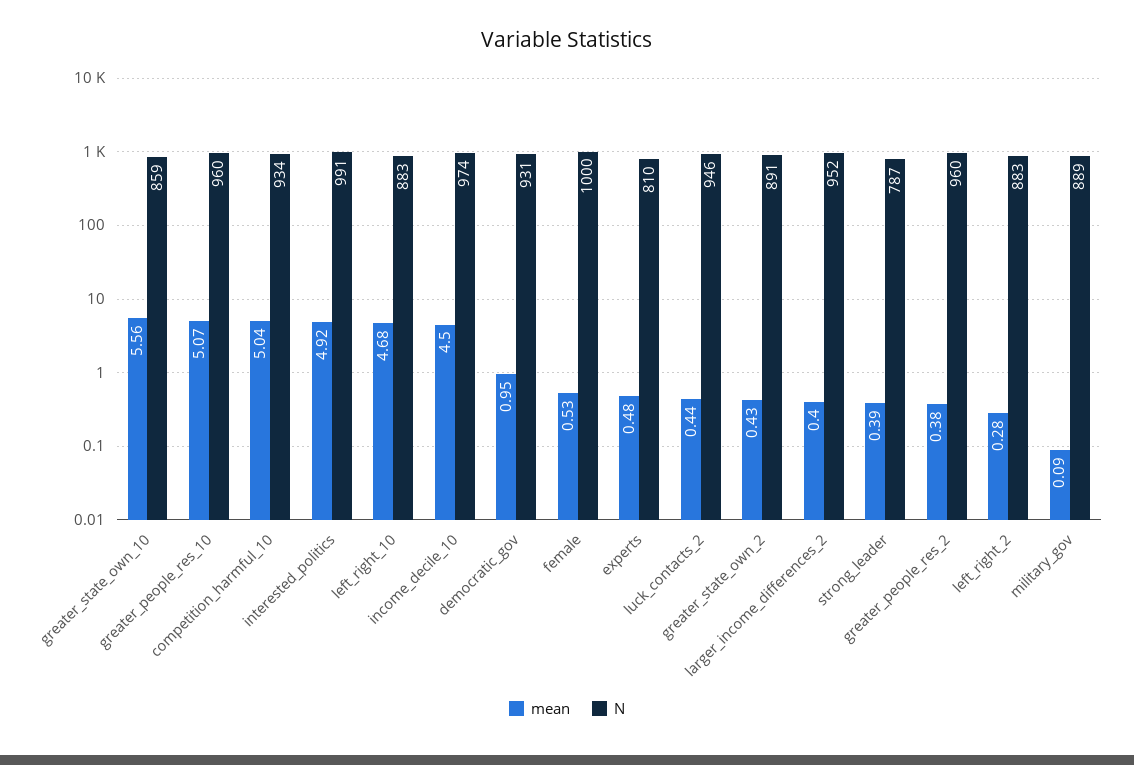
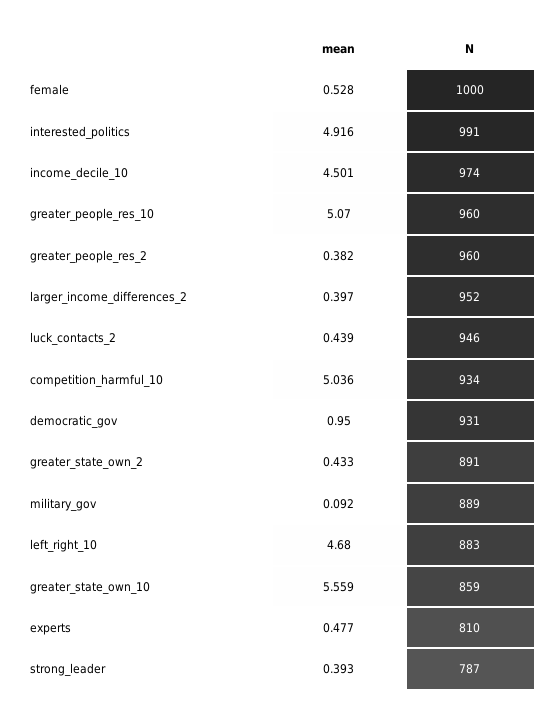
mean, left_right_2: 0.28 -> none
N, left_right_2: 883 -> none

